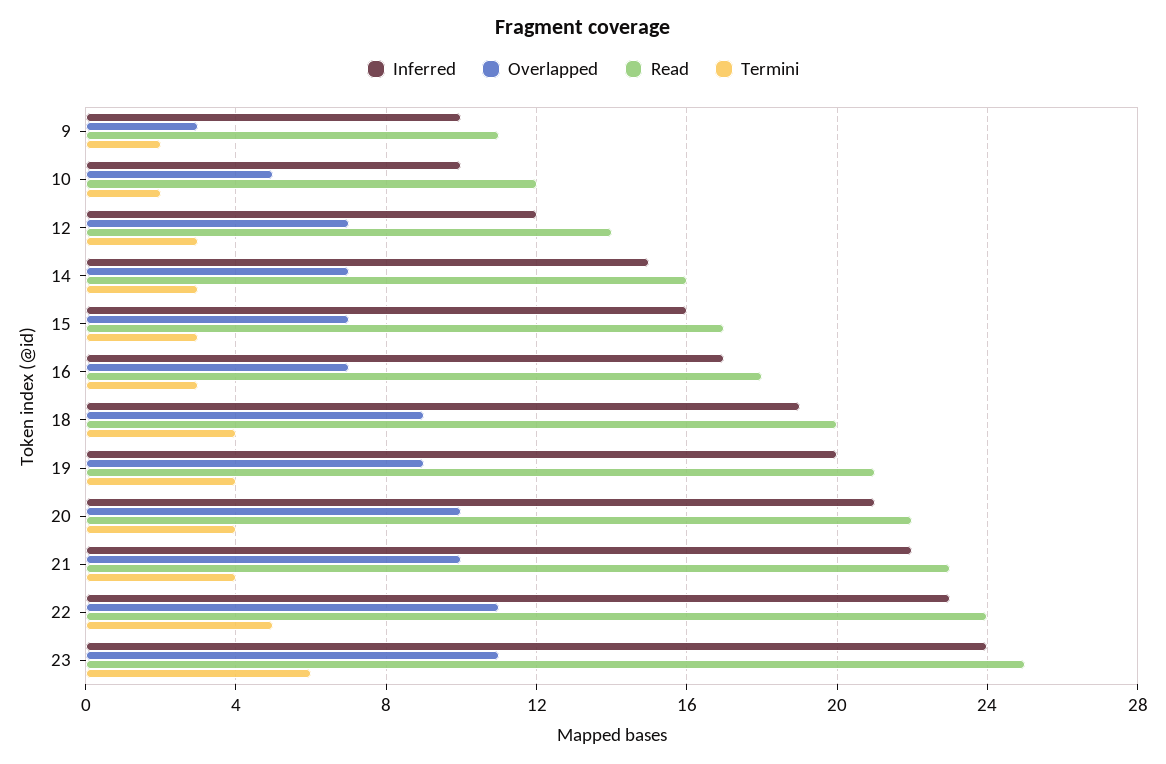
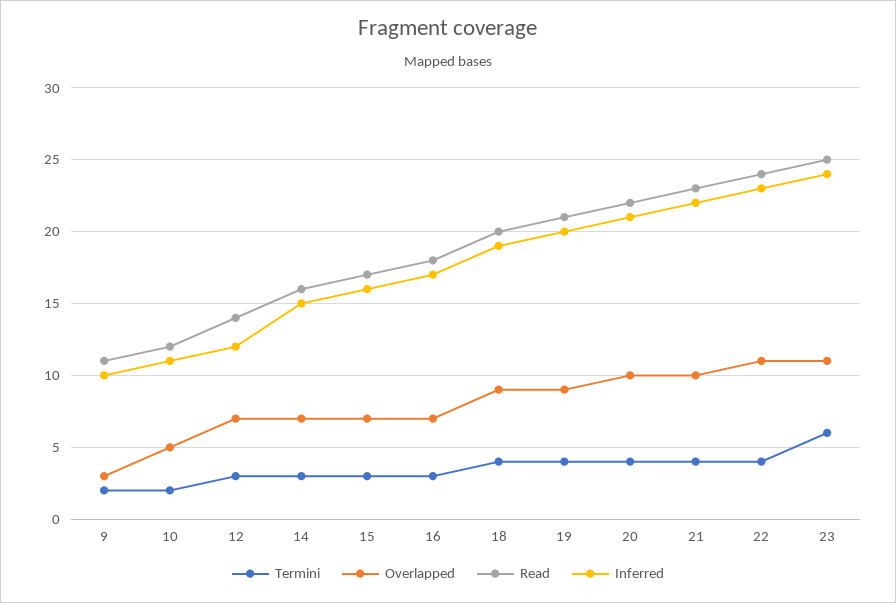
Inferred, 10: 10 -> 11
Termini, 22: 5 -> 4

